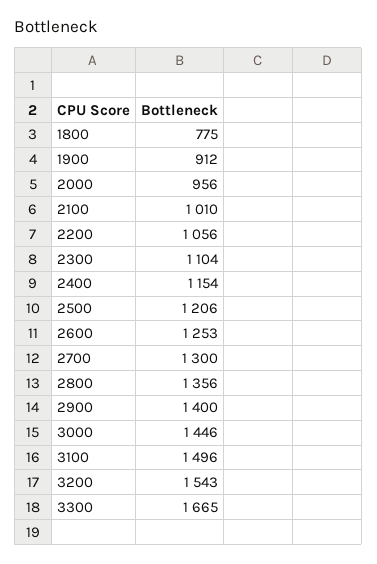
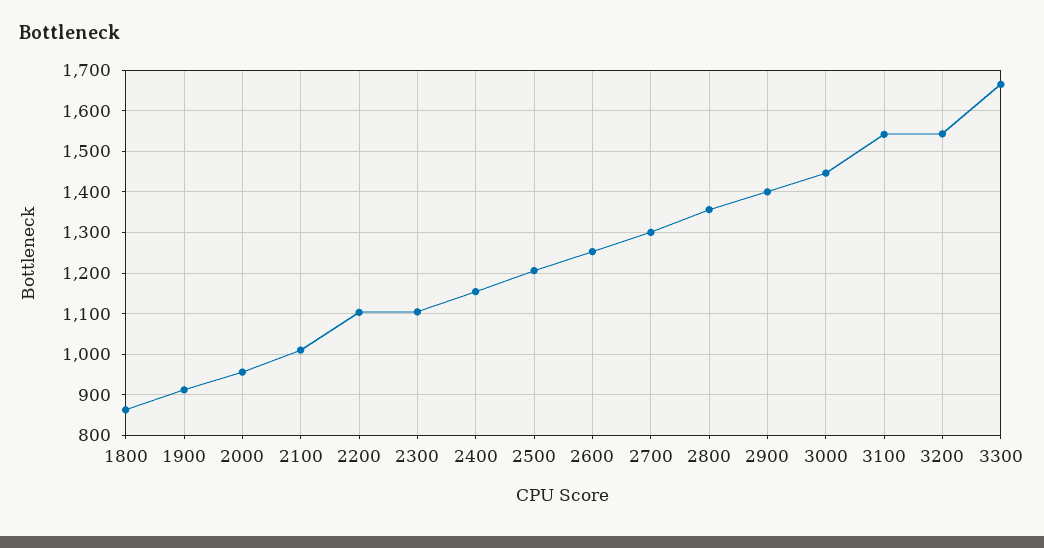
1800: 775 -> 860
2200: 1056 -> 1100
3100: 1496 -> 1540

